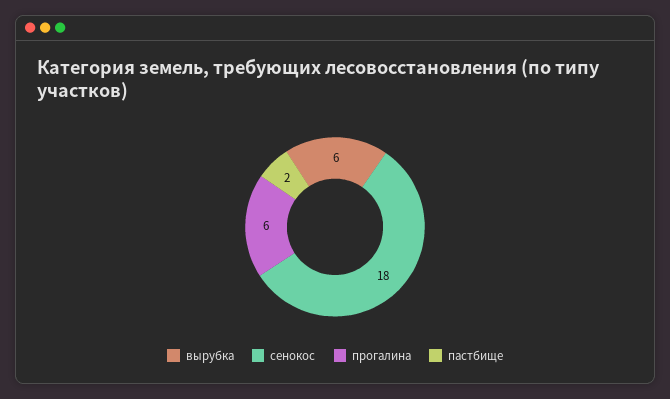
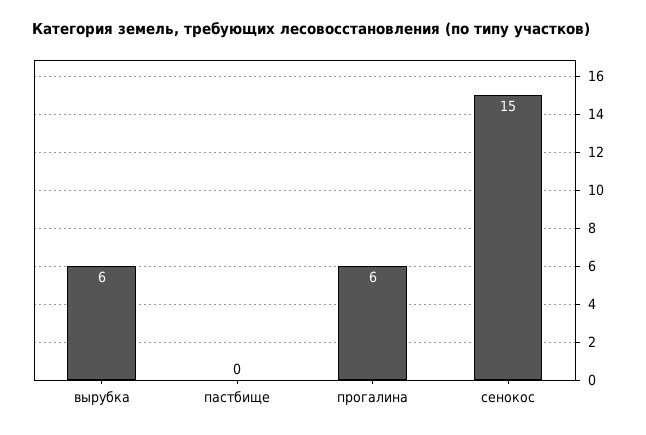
сенокос: 18 -> 15
пастбище: 2 -> 0

